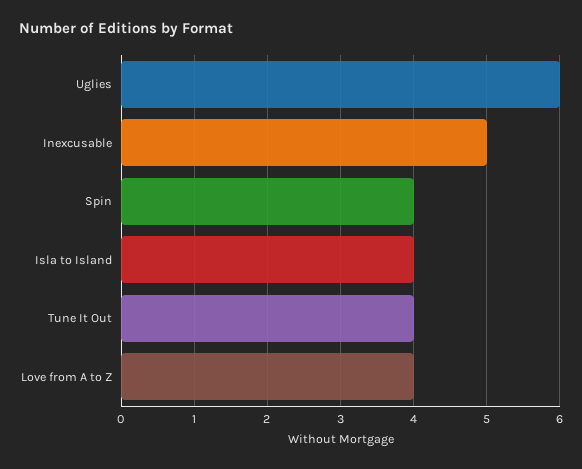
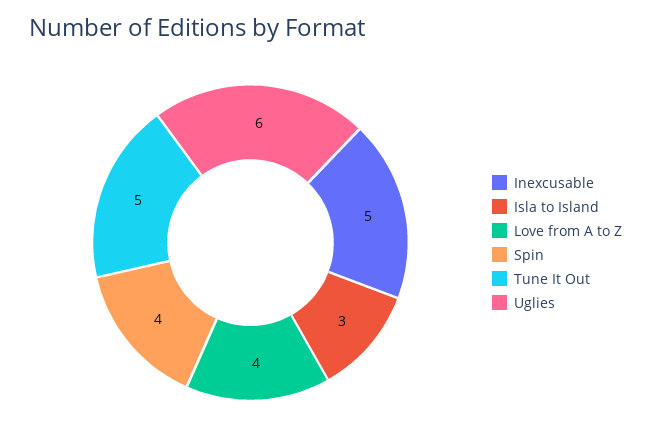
Isla to Island: 4 -> 3
Tune It Out: 4 -> 5

